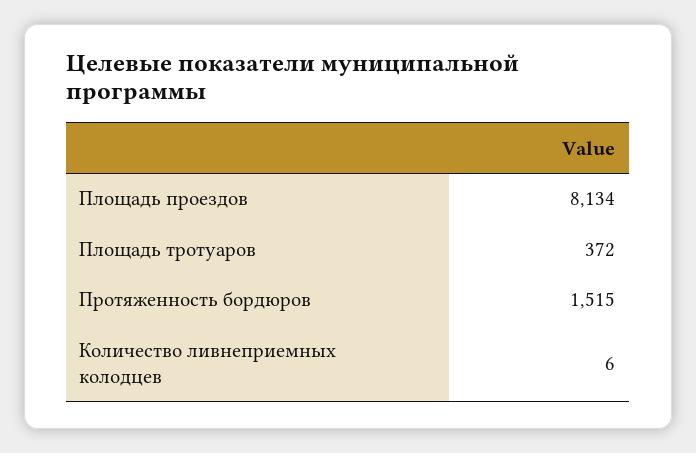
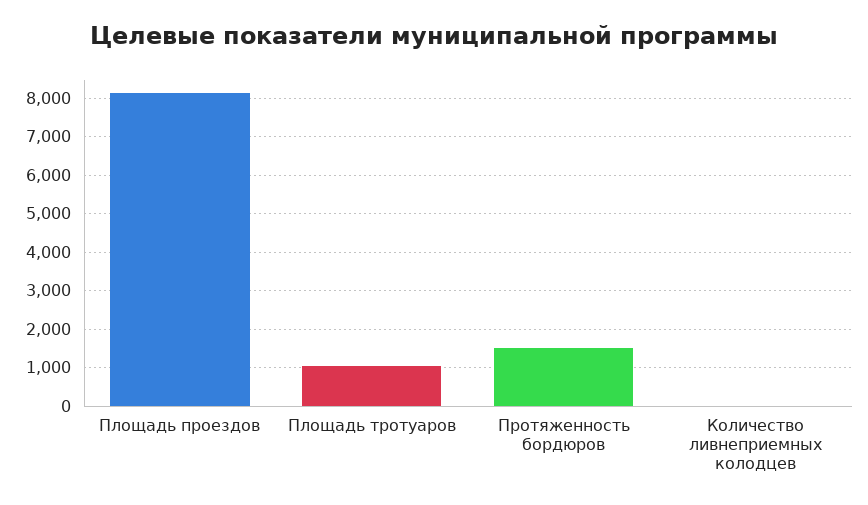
Площадь тротуаров: 372 -> 1000

